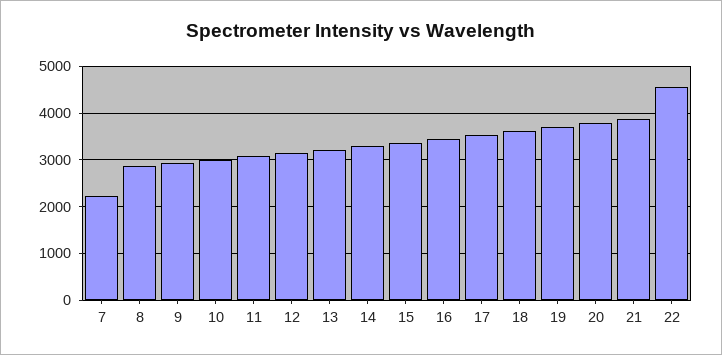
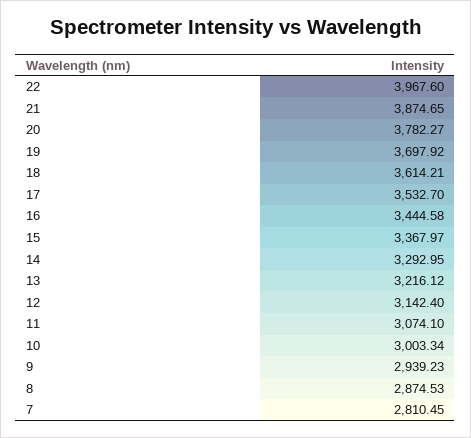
7: 2200 -> 2810.45
22: 4600 -> 3967.6

